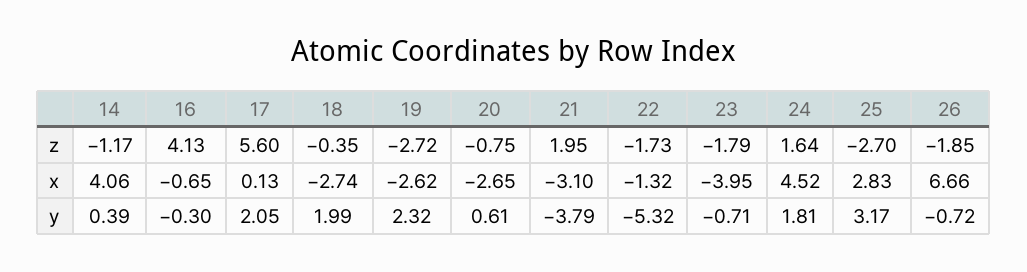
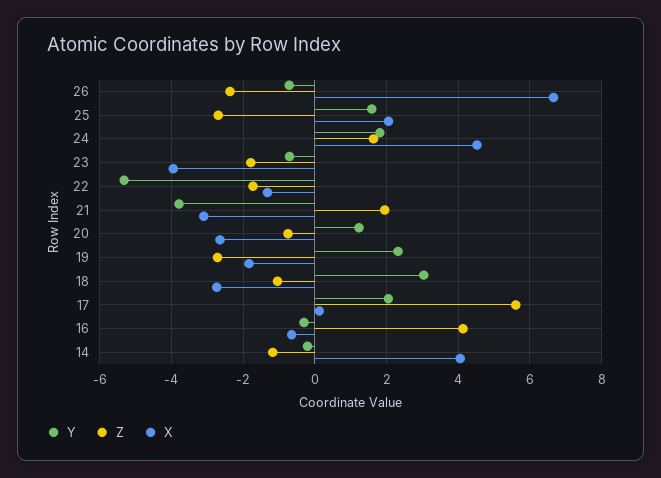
z, 18: -0.35 -> -1
z, 26: -1.85 -> -2.4
x, 19: -2.62 -> -1.8
x, 25: 2.83 -> 2
y, 14: 0.39 -> -0.2
y, 18: 1.99 -> 3
y, 20: 0.61 -> 1.2
y, 25: 3.17 -> 1.6

